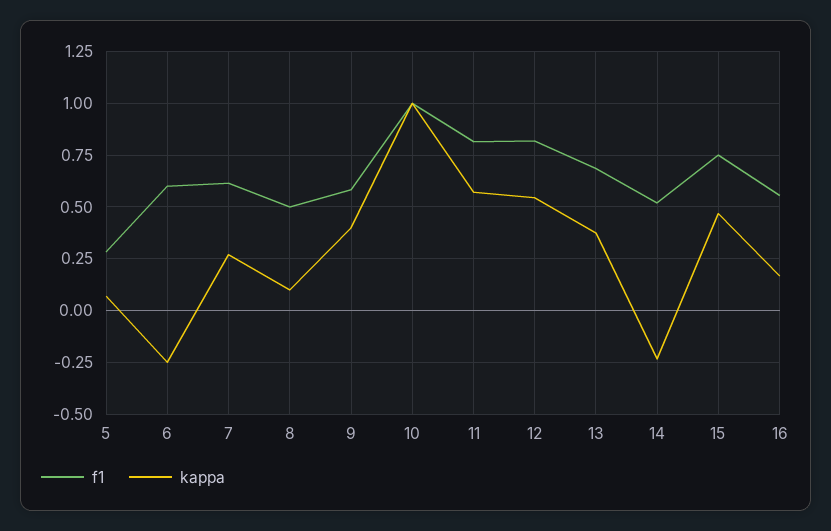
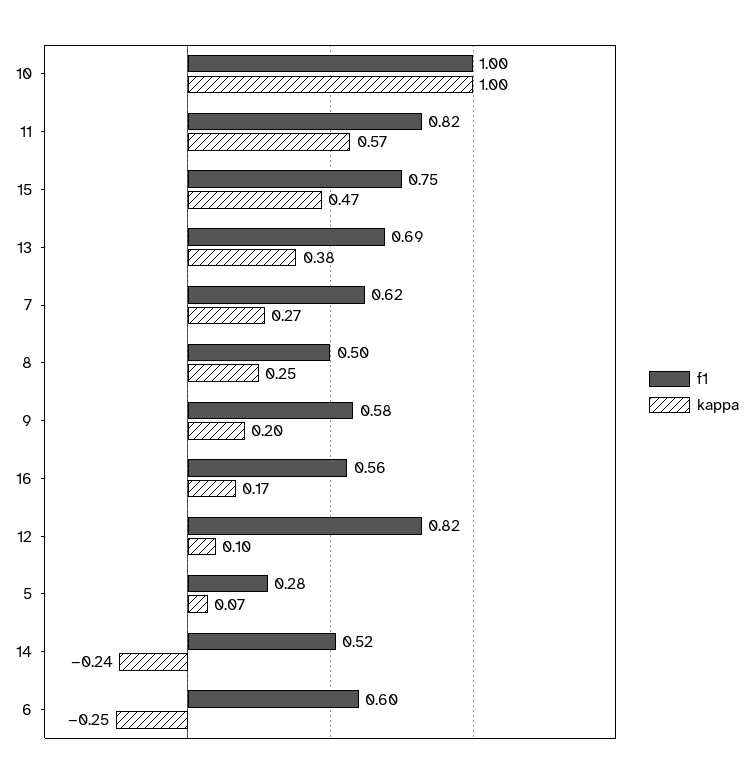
kappa, 8: 0.1 -> 0.25
kappa, 9: 0.4 -> 0.2
kappa, 12: 0.55 -> 0.1

